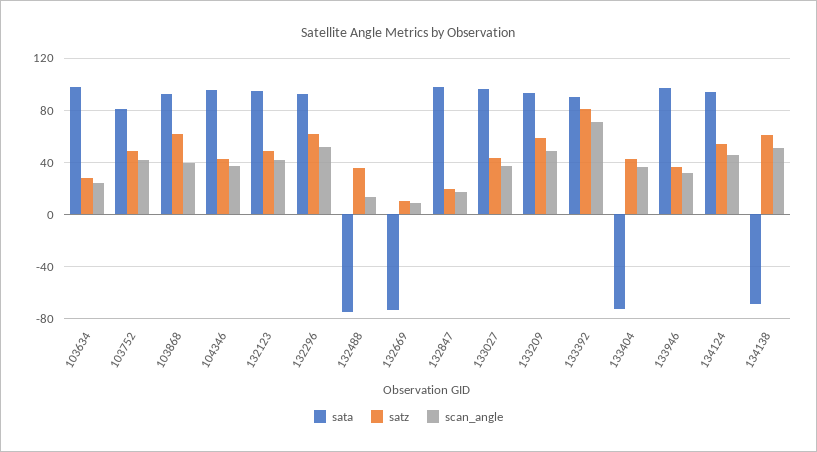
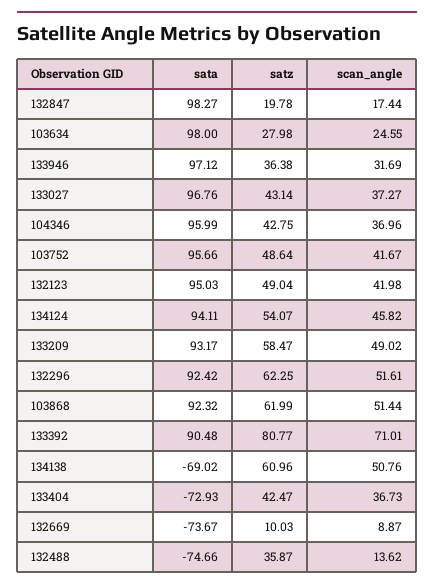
sata, 103752: 80 -> 95.66
scan_angle, 103868: 40 -> 51.44

